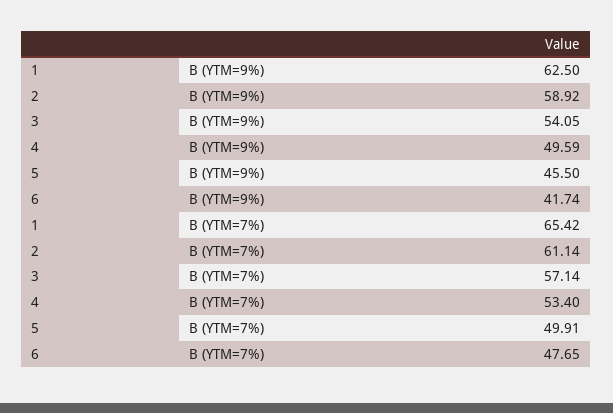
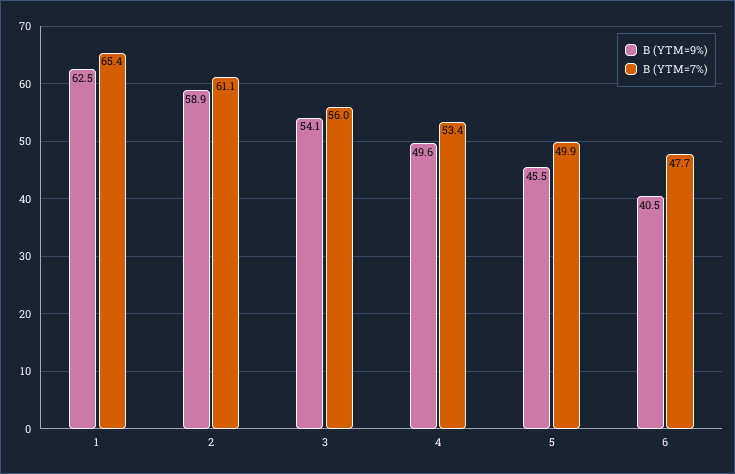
B (YTM=9%), 6: 41.74 -> 40.5
B (YTM=7%), 3: 57.14 -> 56

